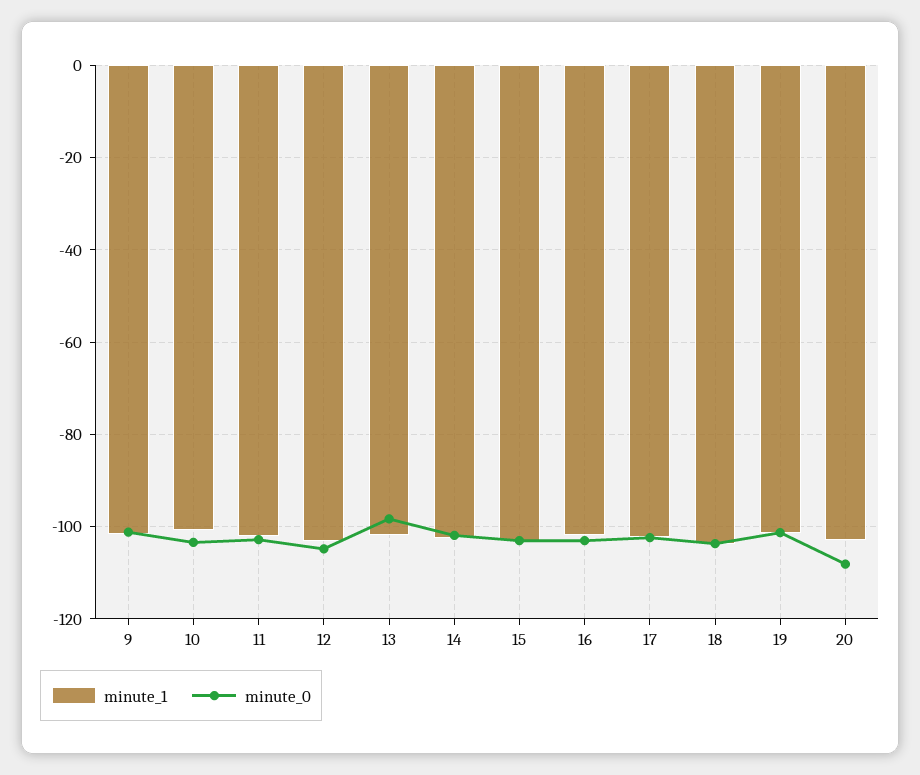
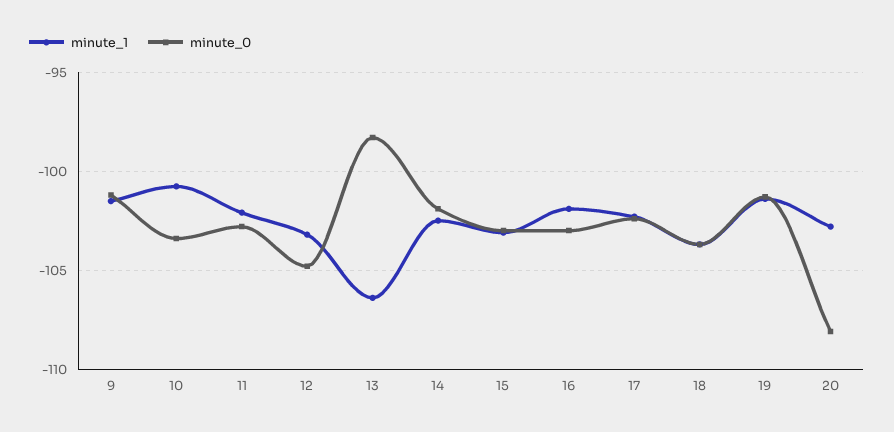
minute_1, 13: -102 -> -106.5

